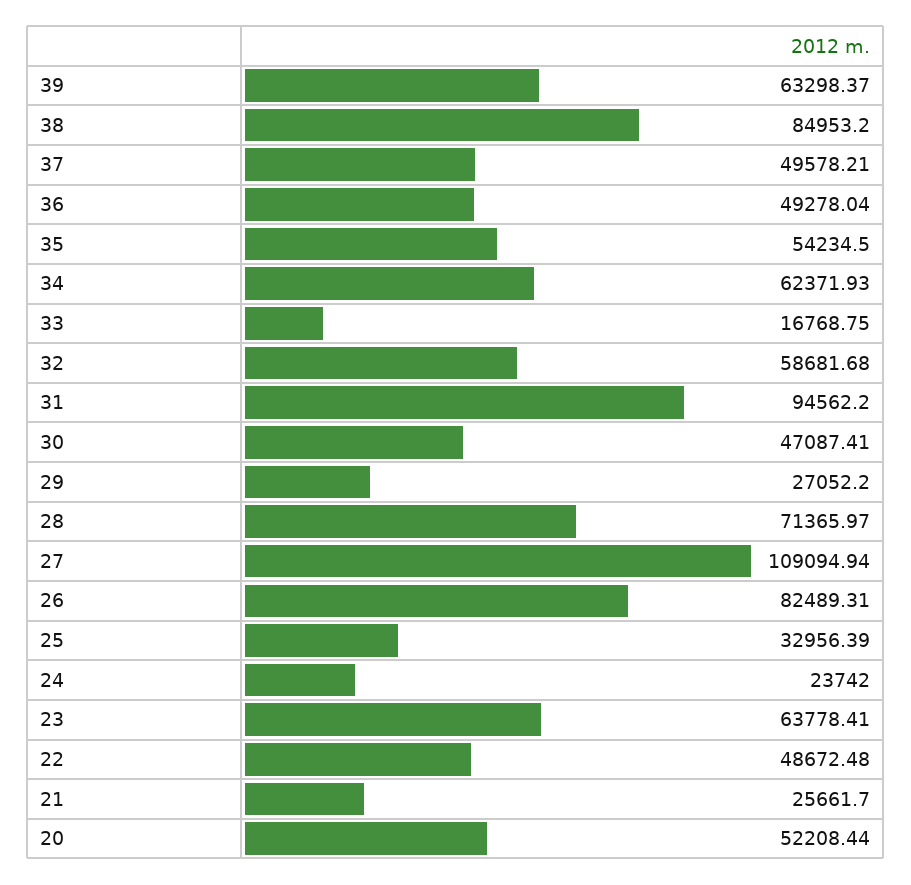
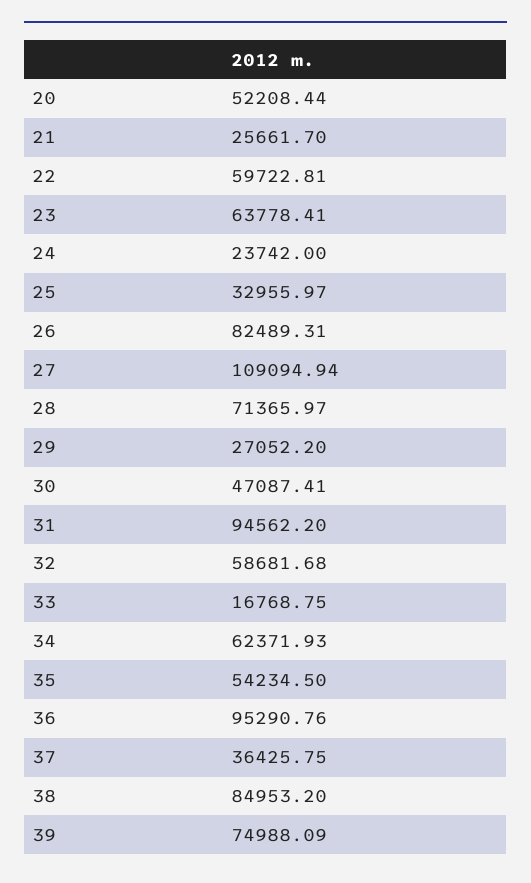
39: 63298.37 -> 74988.09
37: 49578.21 -> 36425.75
36: 49278.04 -> 95290.76
25: 32956.39 -> 32955.97
22: 48672.48 -> 59722.81

